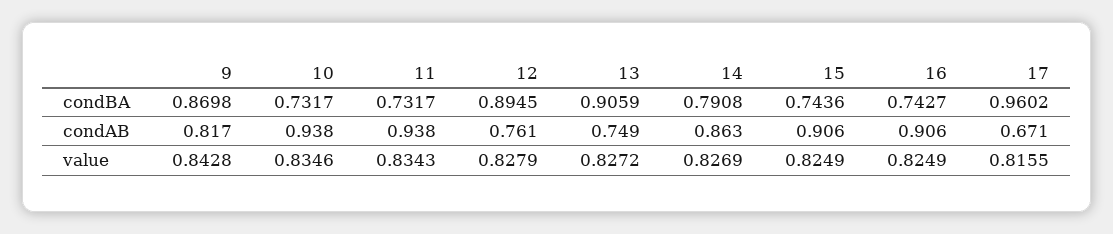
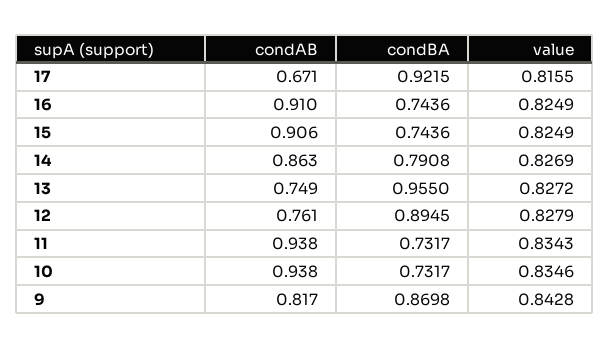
13, condBA: 0.9059 -> 0.955
16, condBA: 0.7427 -> 0.7436
17, condBA: 0.9602 -> 0.9215
16, condAB: 0.906 -> 0.91

